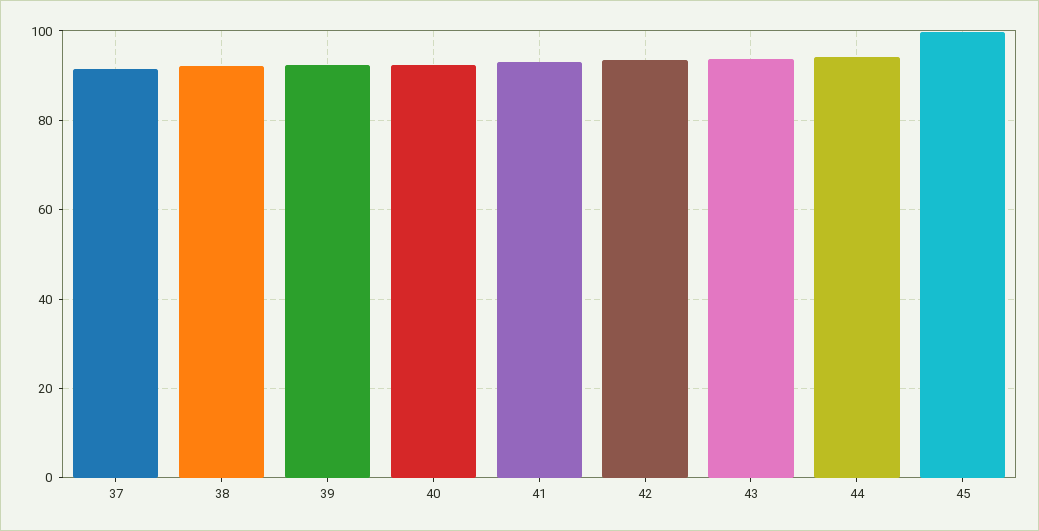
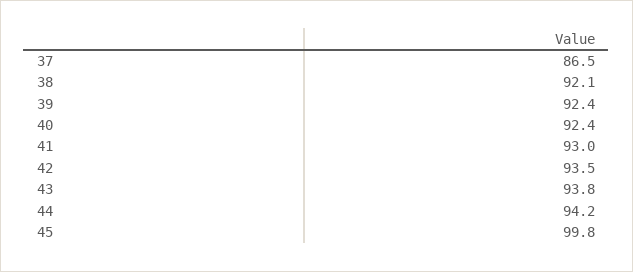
37: 92 -> 86.5

